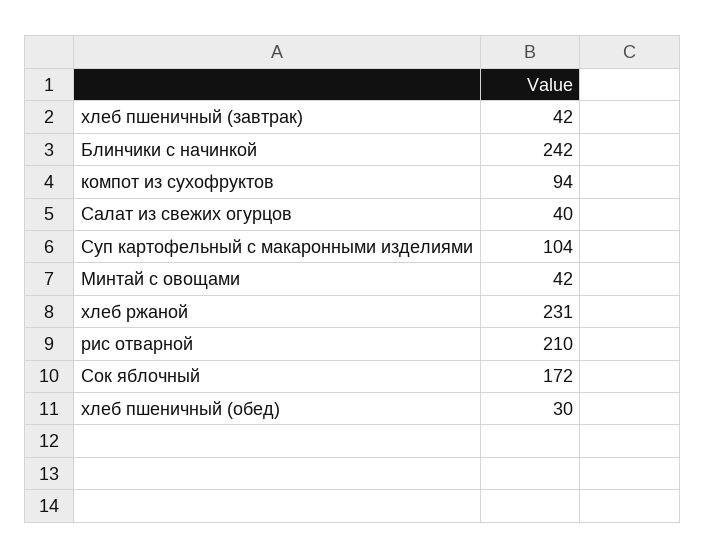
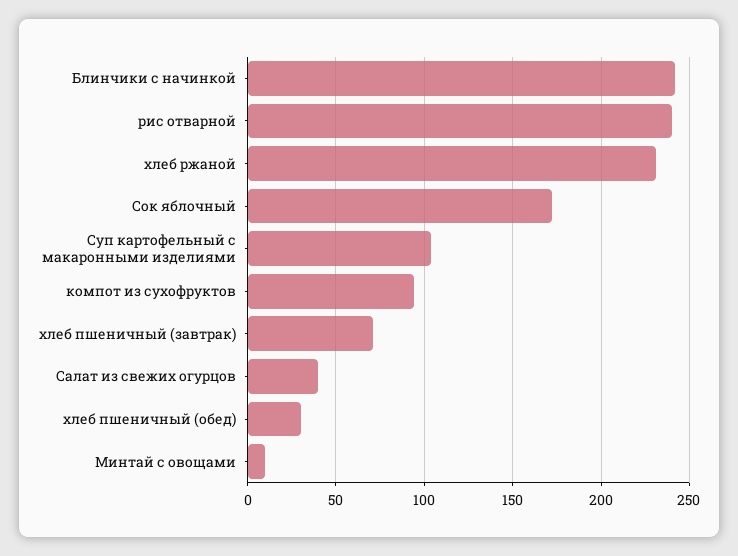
хлеб пшеничный (завтрак): 42 -> 70
Минтай с овощами: 42 -> 10
рис отварной: 210 -> 240

